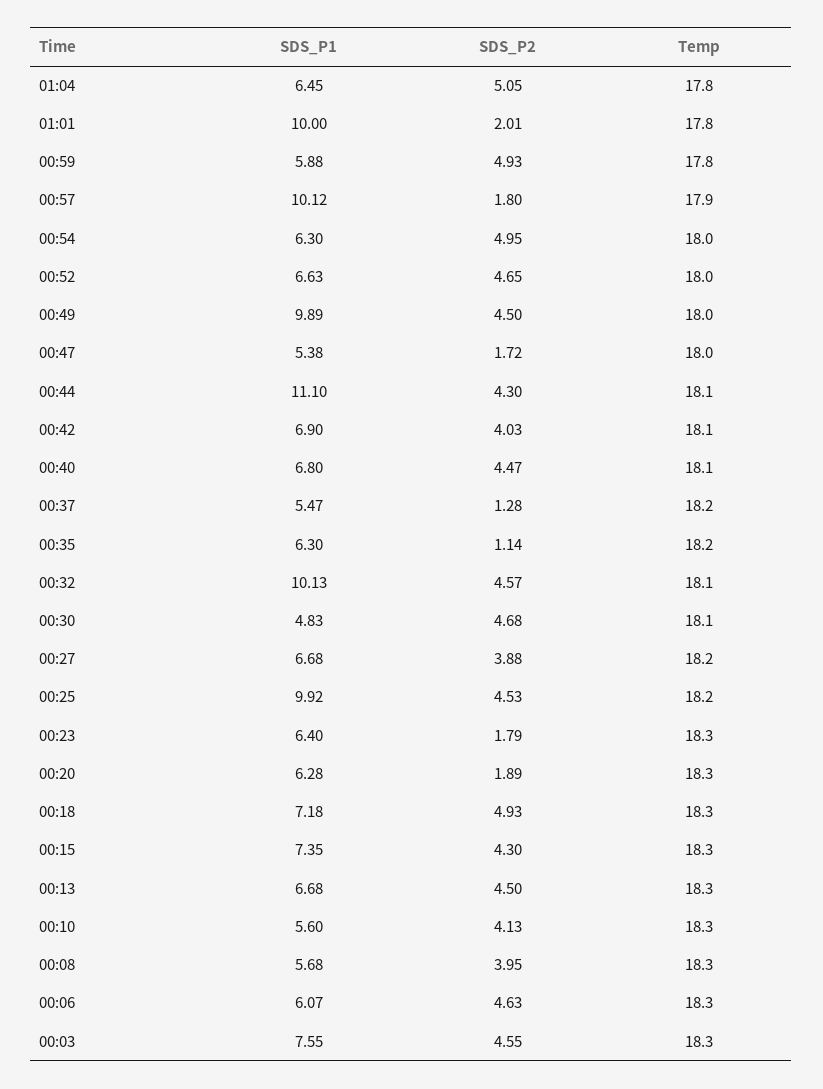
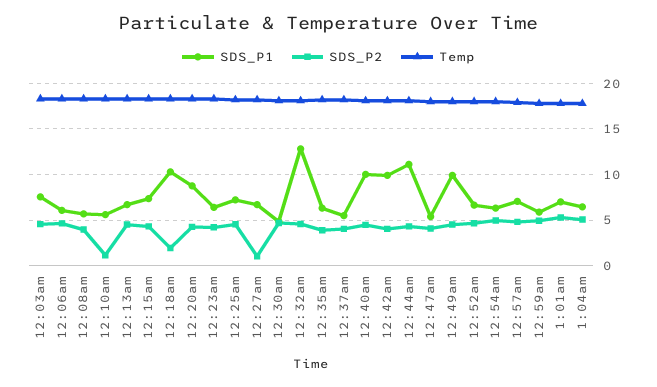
SDS_P1, 01:01: 10 -> 7
SDS_P2, 01:01: 2.01 -> 5
SDS_P1, 00:57: 10.12 -> 7
SDS_P2, 00:57: 1.8 -> 5
SDS_P2, 00:47: 1.72 -> 4
SDS_P1, 00:42: 6.9 -> 10
SDS_P1, 00:40: 6.8 -> 10
SDS_P2, 00:37: 1.28 -> 4
SDS_P2, 00:35: 1.14 -> 4
SDS_P1, 00:32: 10.13 -> 13
SDS_P2, 00:27: 3.88 -> 1
SDS_P1, 00:25: 9.92 -> 7
SDS_P2, 00:23: 1.79 -> 4
SDS_P1, 00:20: 6.28 -> 9
SDS_P2, 00:20: 1.89 -> 4
SDS_P1, 00:18: 7.18 -> 10
SDS_P2, 00:18: 4.93 -> 2
SDS_P2, 00:10: 4.13 -> 1

